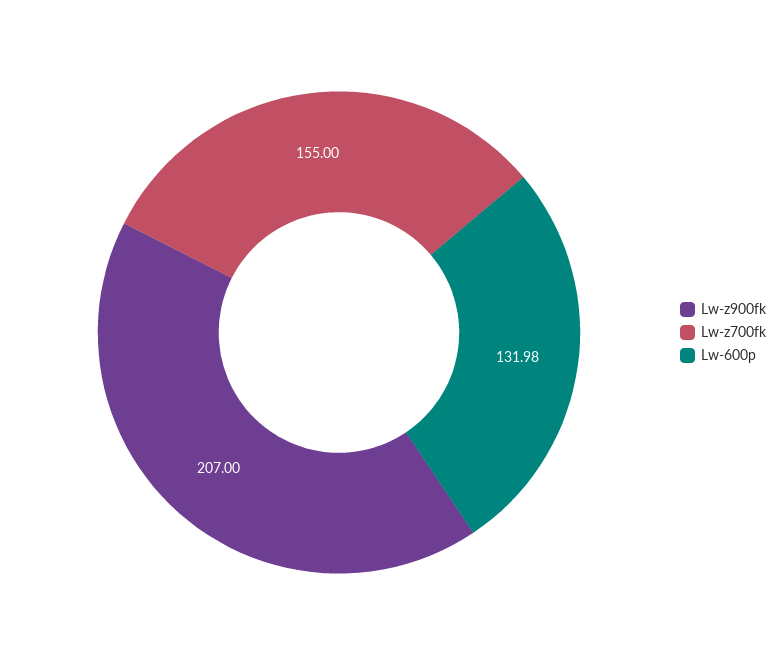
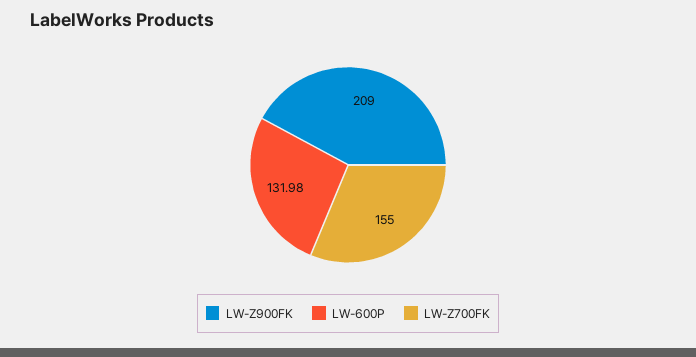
Lw-z900fk: 207 -> 209

